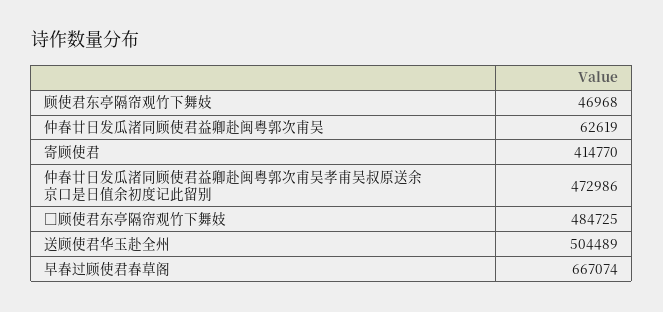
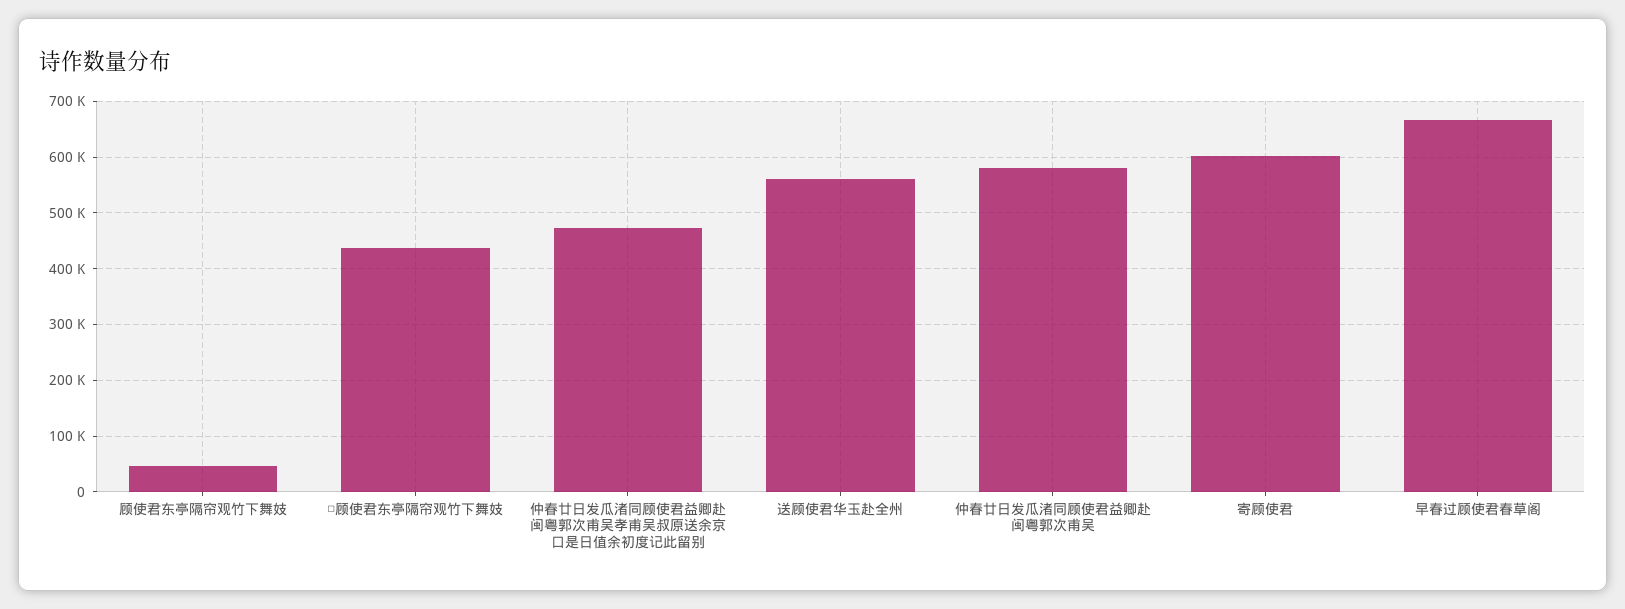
仲春廿日发瓜渚同顾使君益卿赴闽粤郭次甫吴: 62619 -> 580000
寄顾使君: 414770 -> 600000
□顾使君东亭隔帘观竹下舞妓: 484725 -> 440000
送顾使君华玉赴全州: 504489 -> 560000

